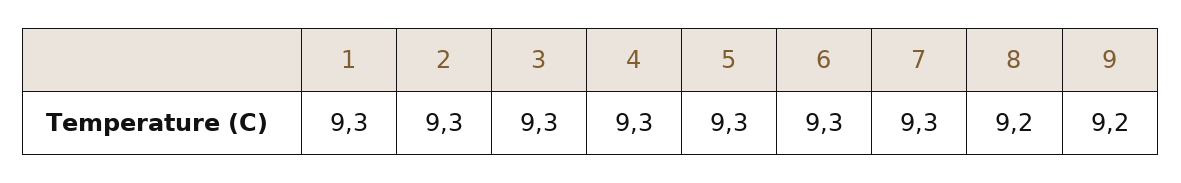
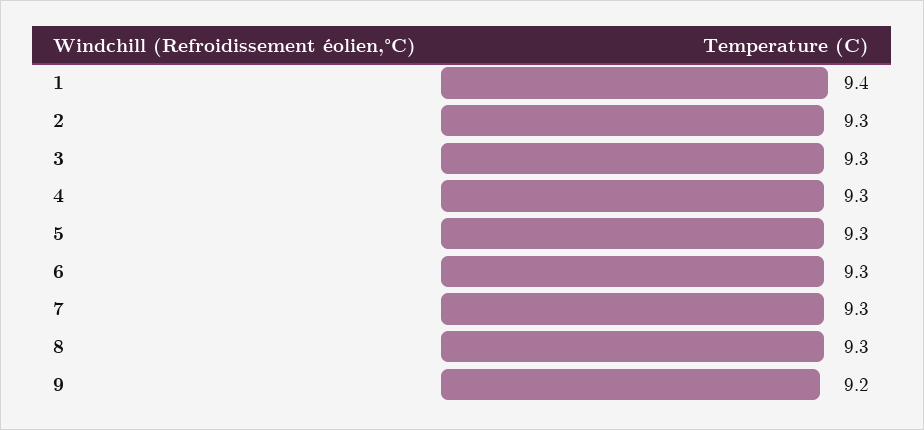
1: 9.3 -> 9.4
8: 9.2 -> 9.3

